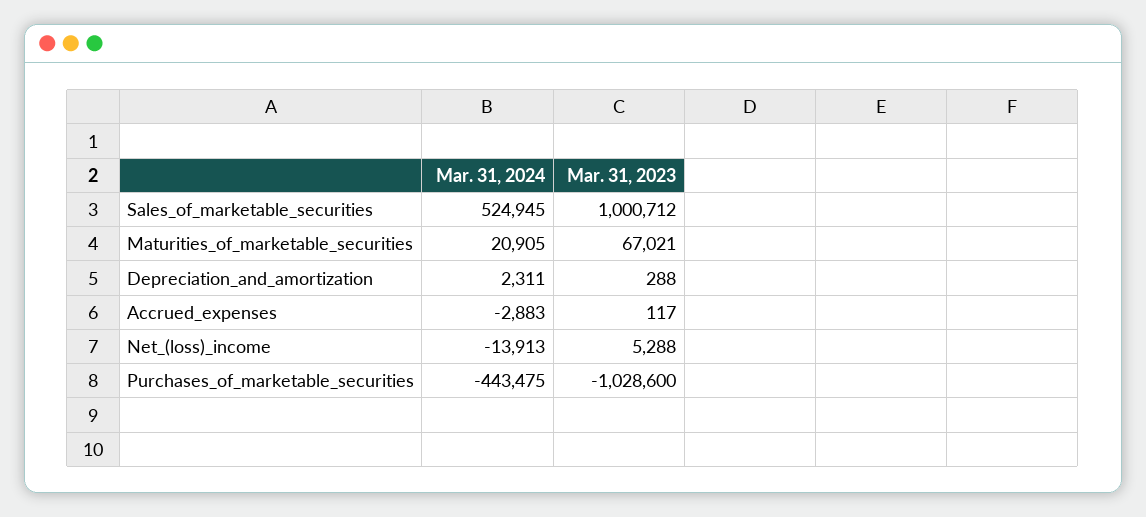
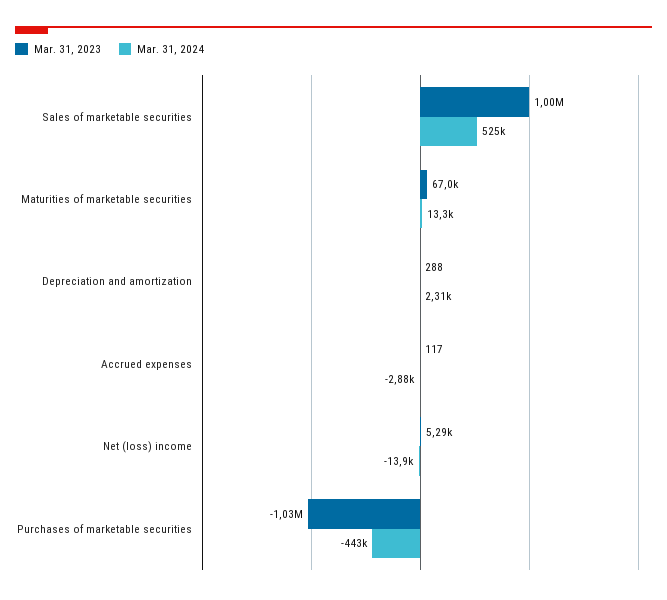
Mar. 31, 2024, Maturities_of_marketable_securities: 20905 -> 13300

